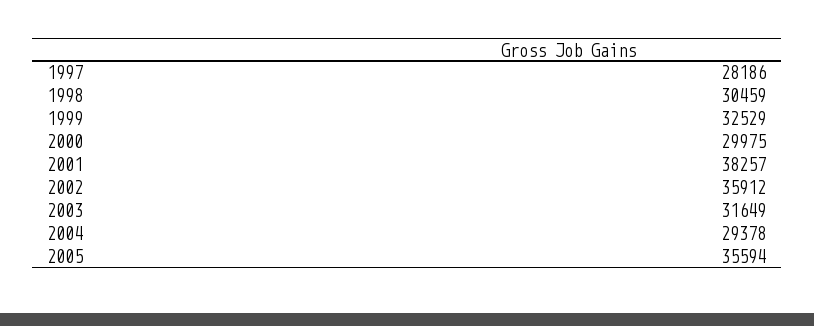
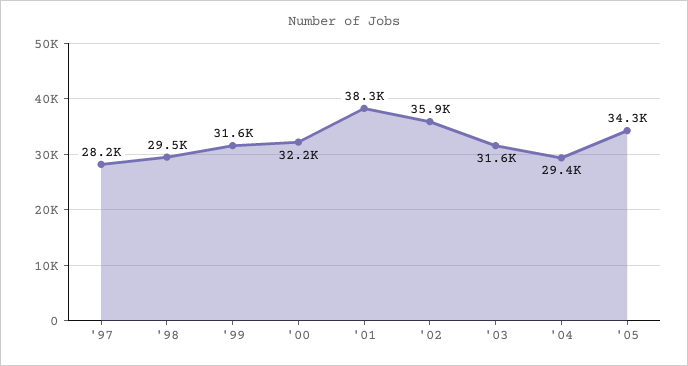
1998: 30459 -> 29500
1999: 32529 -> 31600
2000: 29975 -> 32200
2005: 35594 -> 34300

